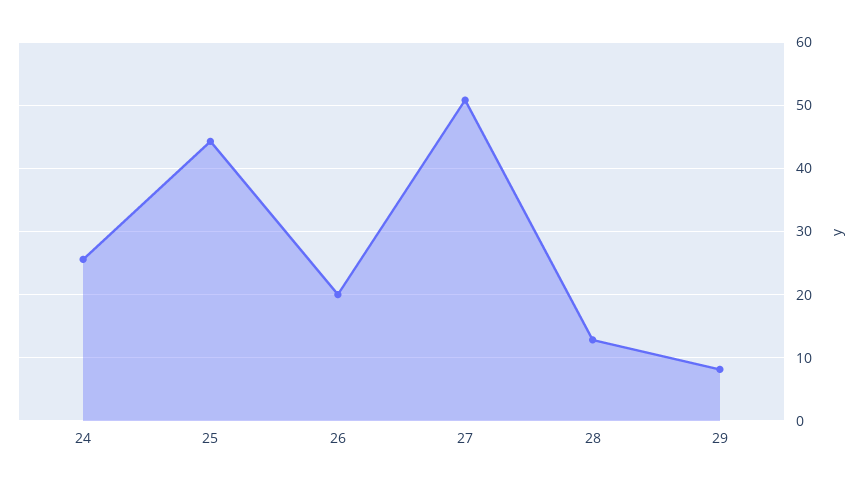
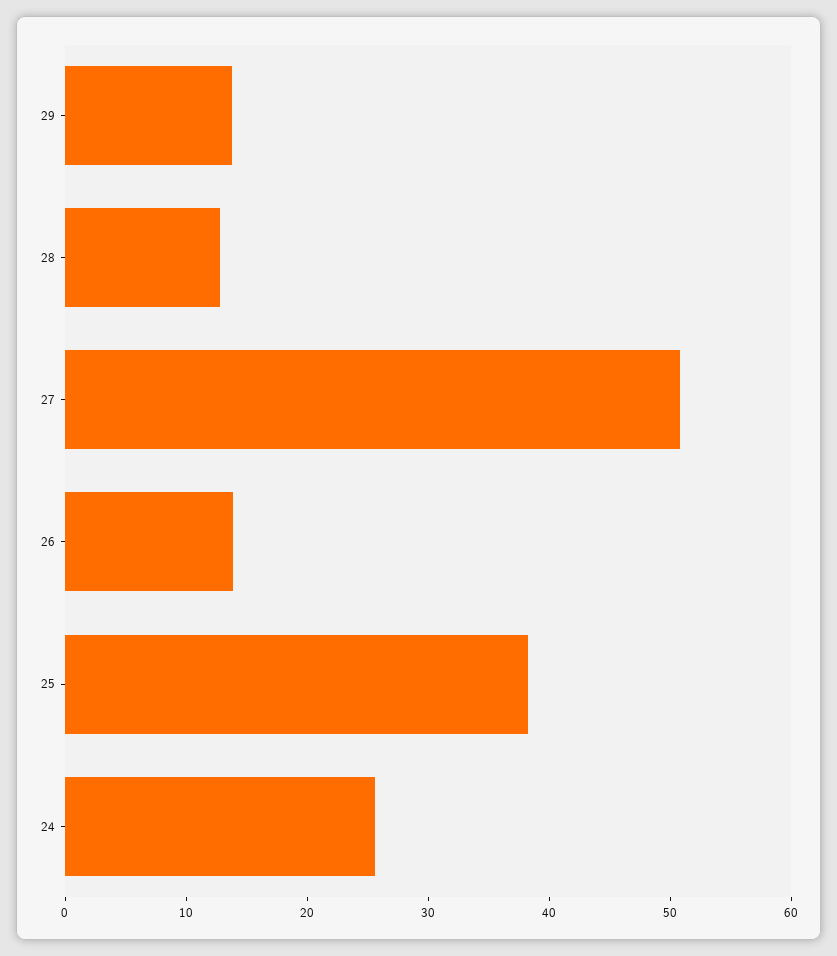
25: 44 -> 38
26: 20 -> 14
29: 8 -> 14

